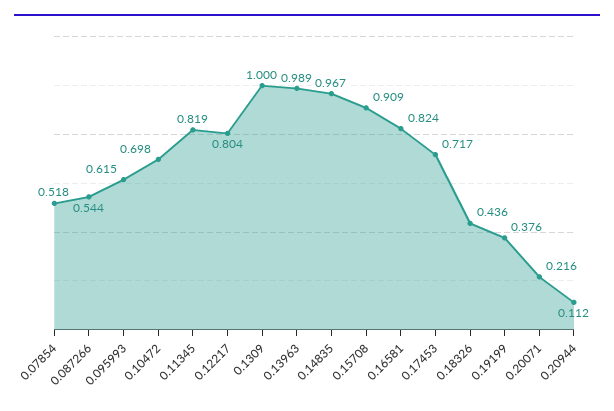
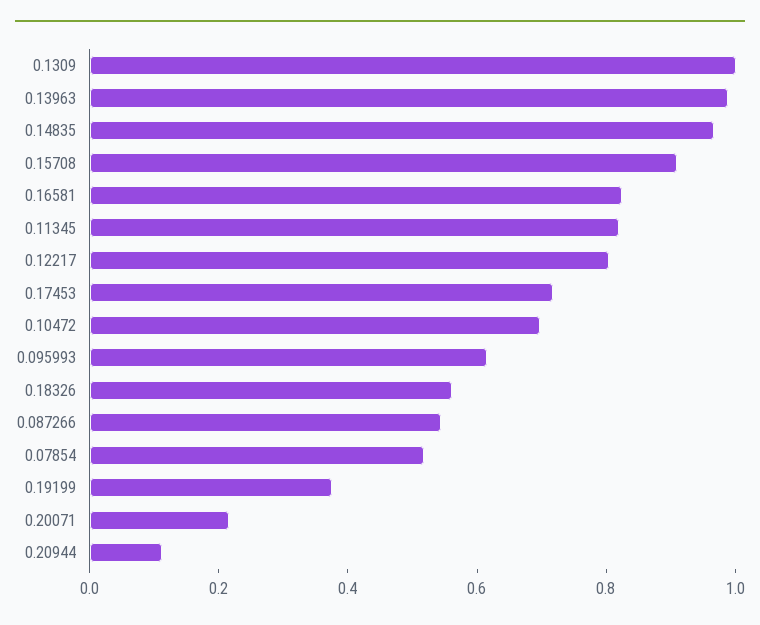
0.18326: 0.436 -> 0.55

